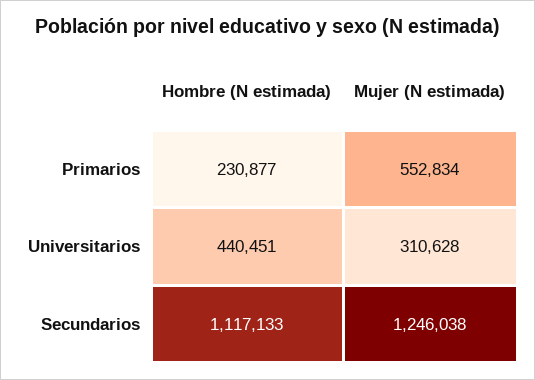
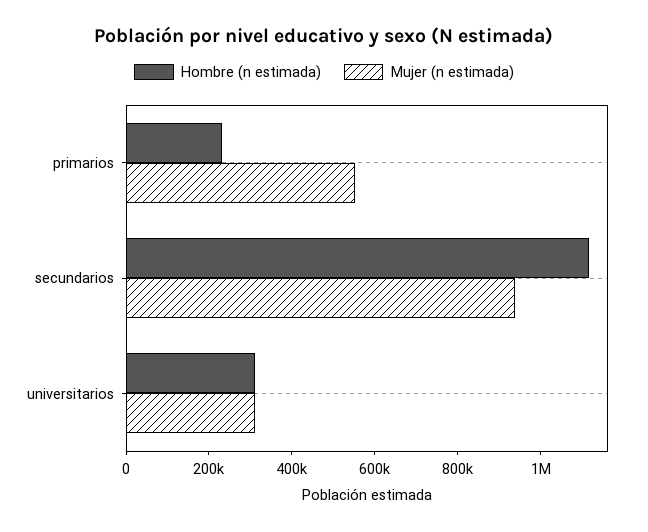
Hombre (N estimada), Universitarios: 440451 -> 300000
Mujer (N estimada), Secundarios: 1246038 -> 950000

